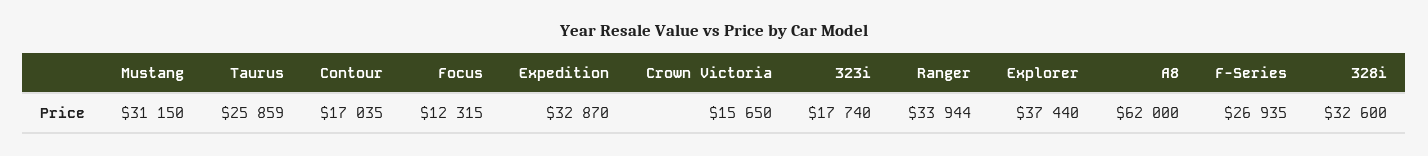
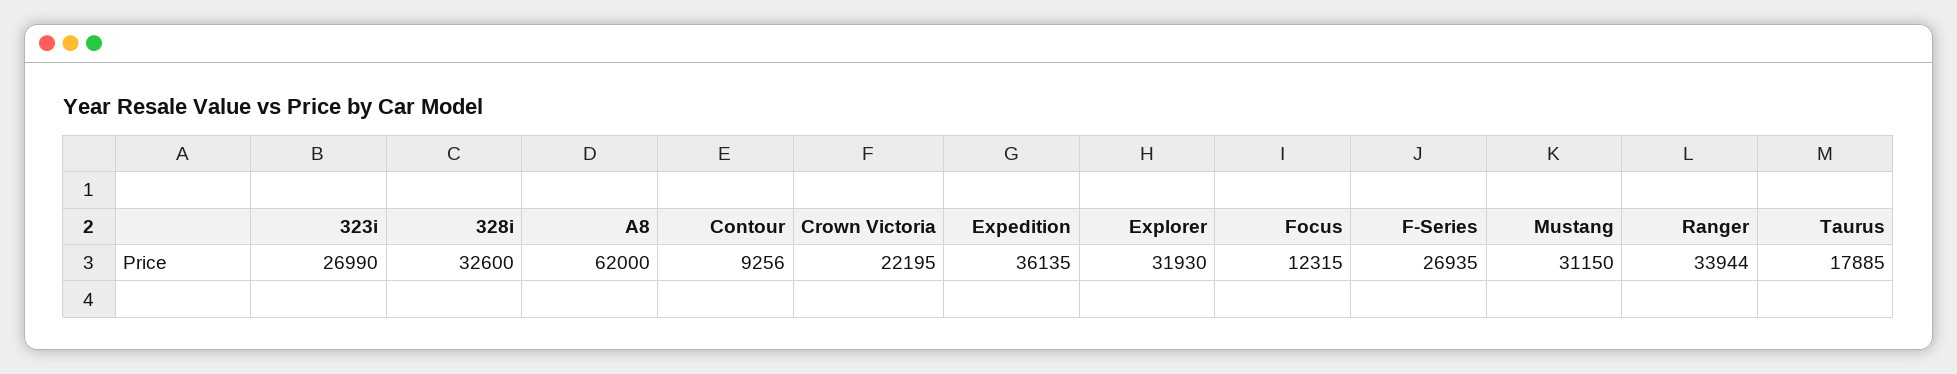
Taurus: 25859 -> 17885
Contour: 17035 -> 9256
Expedition: 32870 -> 36135
Crown Victoria: 15650 -> 22195
323i: 17740 -> 26990
Explorer: 37440 -> 31930

